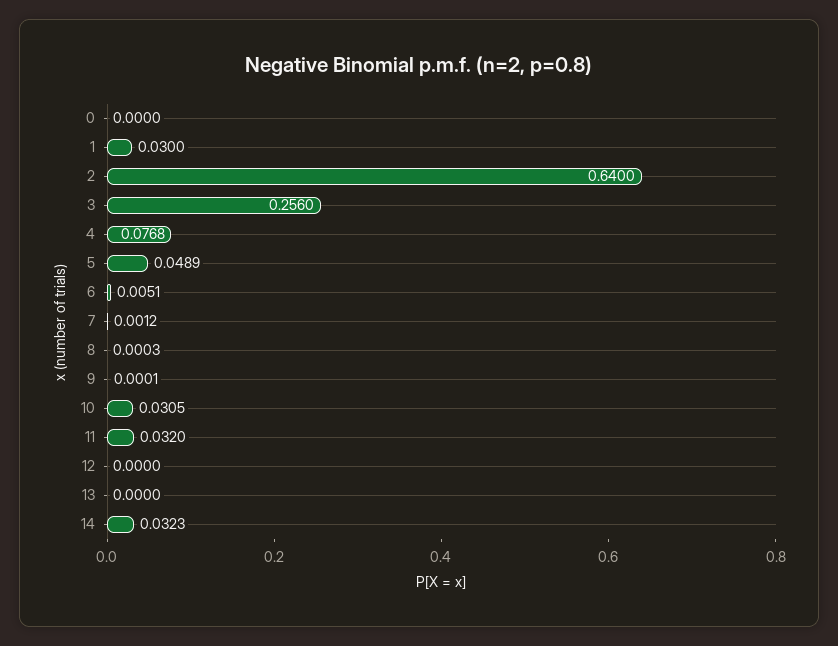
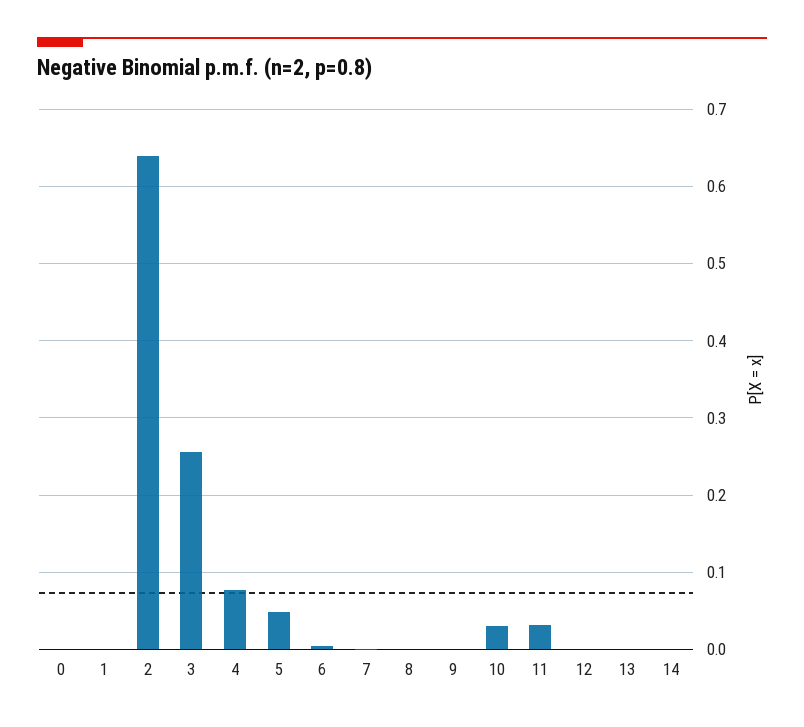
1: 0.03 -> 0
14: 0.0323 -> 0

